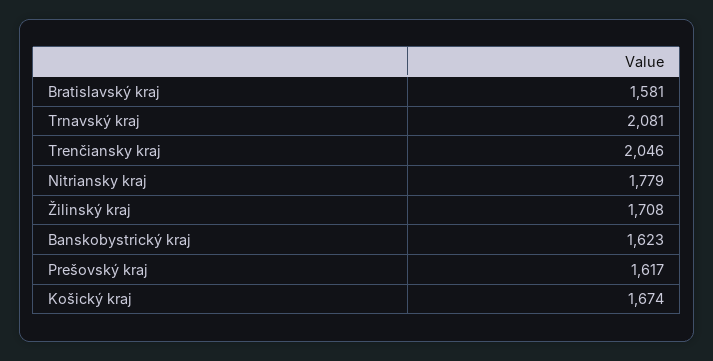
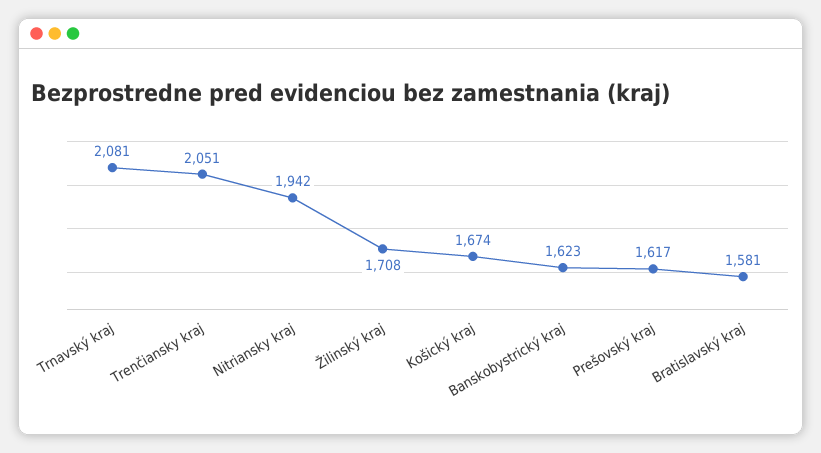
Trenčiansky kraj: 2046 -> 2051
Nitriansky kraj: 1779 -> 1942

